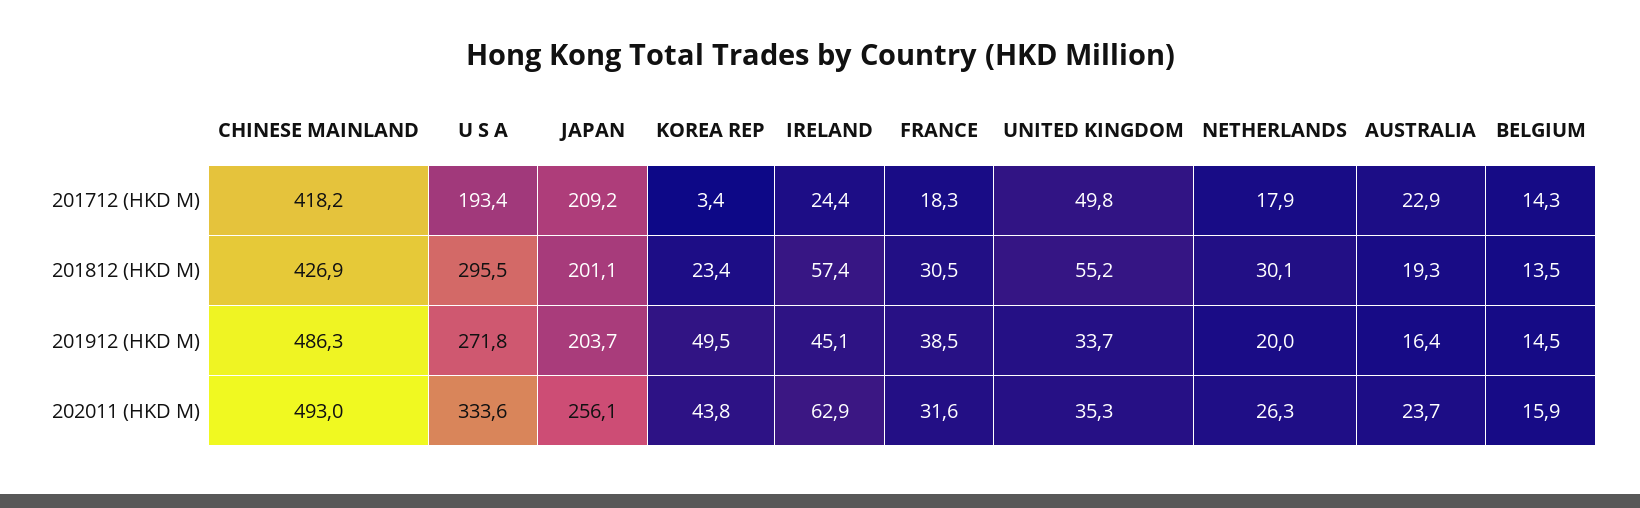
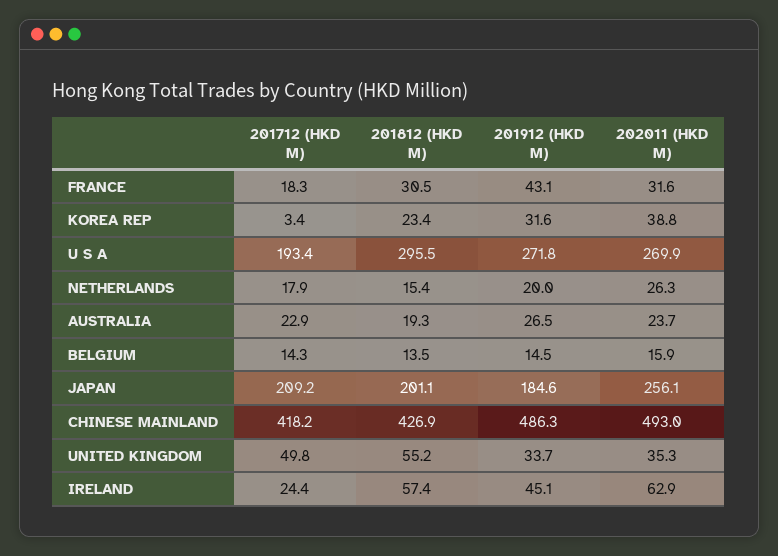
NETHERLANDS, 201812 (HKD M): 30.1 -> 15.4
JAPAN, 201912 (HKD M): 203.7 -> 184.6
KOREA REP, 201912 (HKD M): 49.5 -> 31.6
FRANCE, 201912 (HKD M): 38.5 -> 43.1
AUSTRALIA, 201912 (HKD M): 16.4 -> 26.5
U S A, 202011 (HKD M): 333.6 -> 269.9
KOREA REP, 202011 (HKD M): 43.8 -> 38.8

